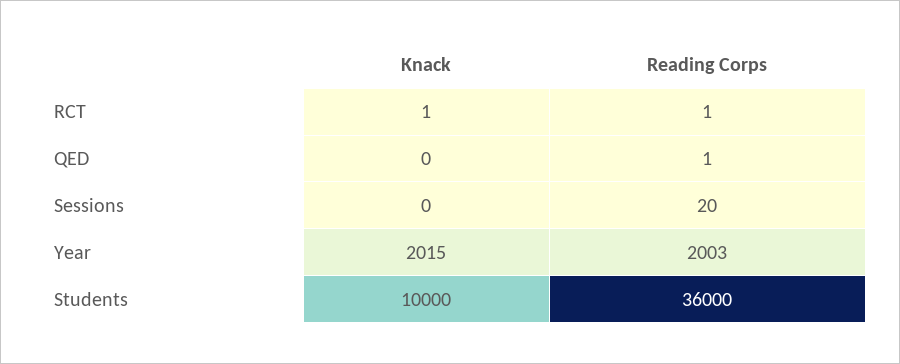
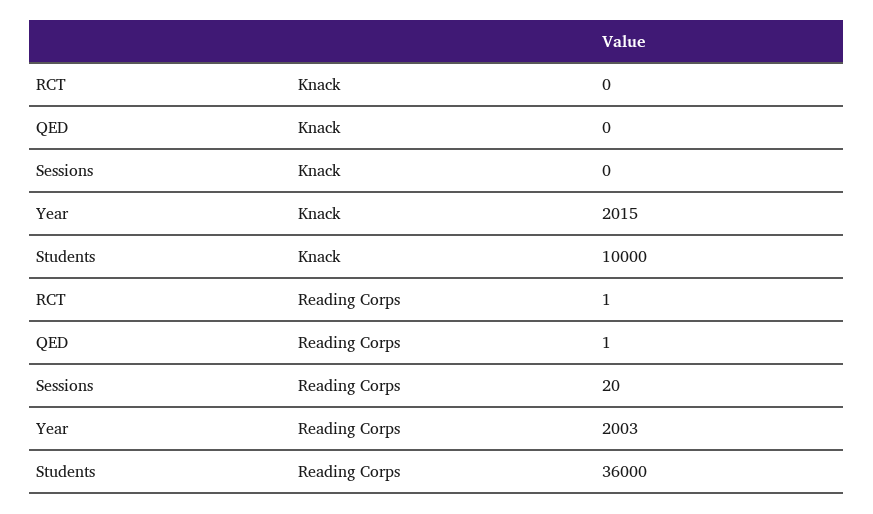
Knack, RCT: 1 -> 0

